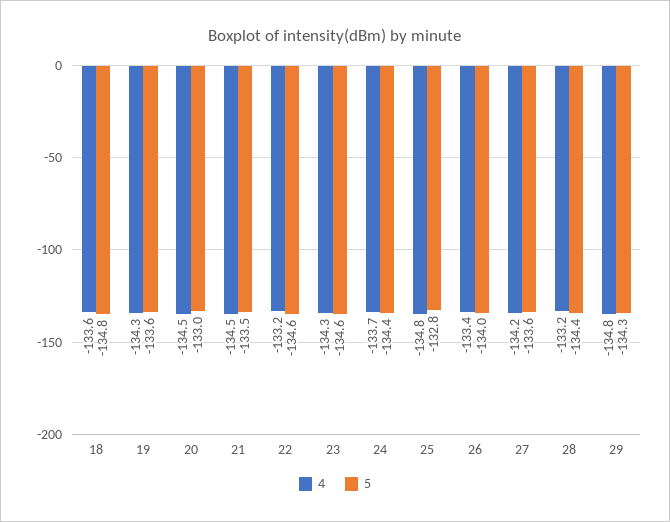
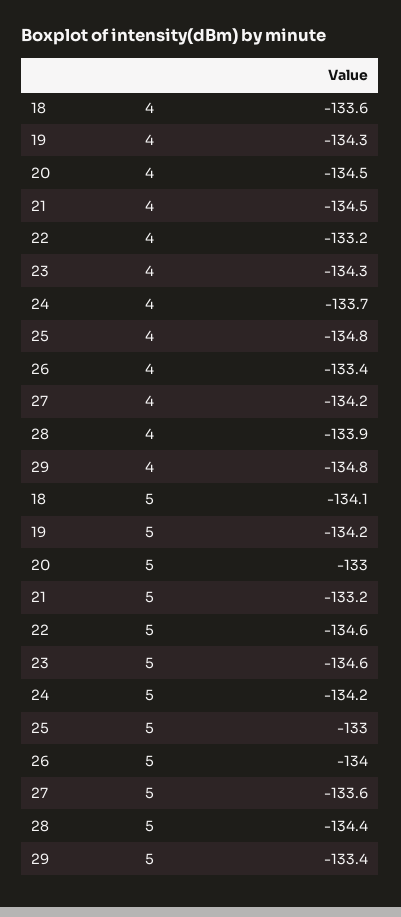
5, 18: -134.8 -> -134.1
5, 19: -133.6 -> -134.2
5, 21: -133.5 -> -133.2
5, 24: -134.4 -> -134.2
5, 25: -132.8 -> -133
4, 28: -133.2 -> -133.9
5, 29: -134.3 -> -133.4

